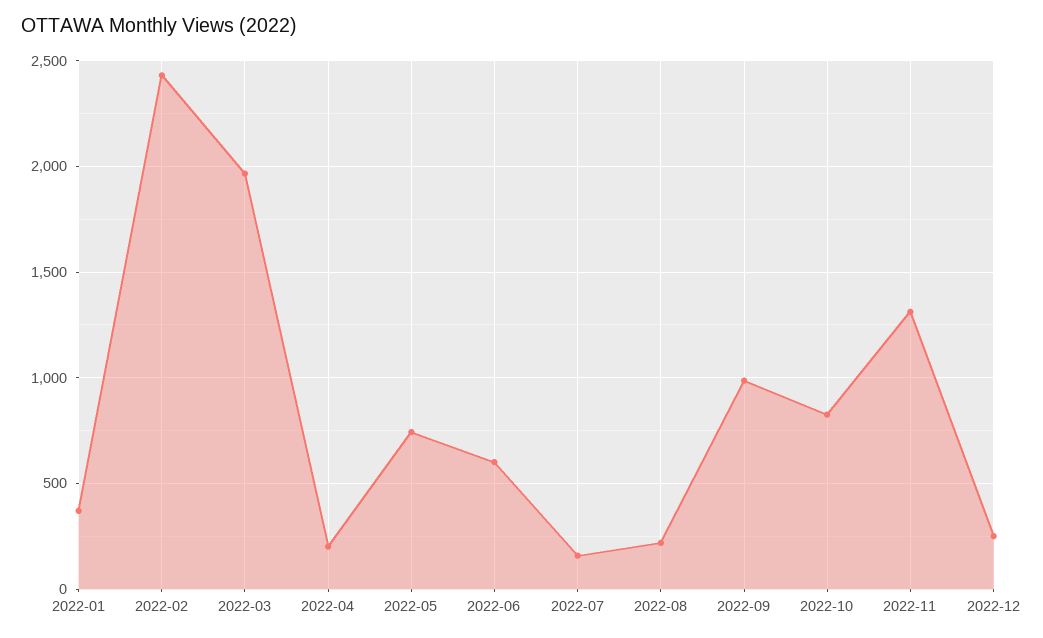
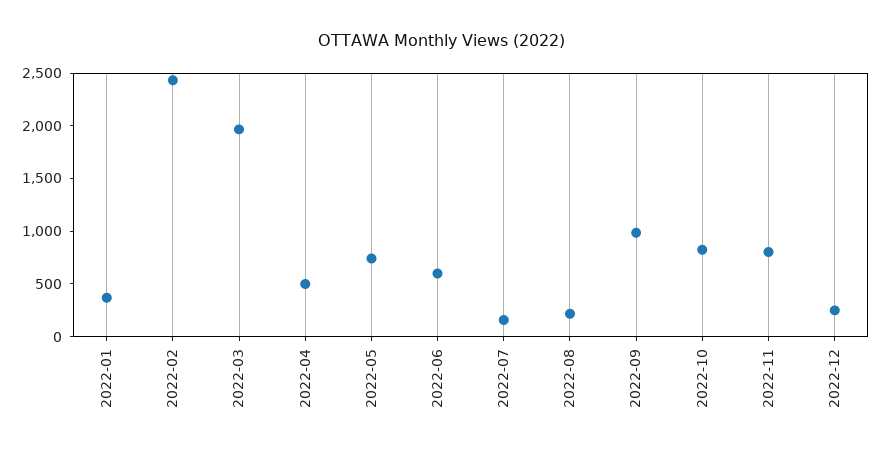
2022-04: 200 -> 500
2022-11: 1300 -> 800

